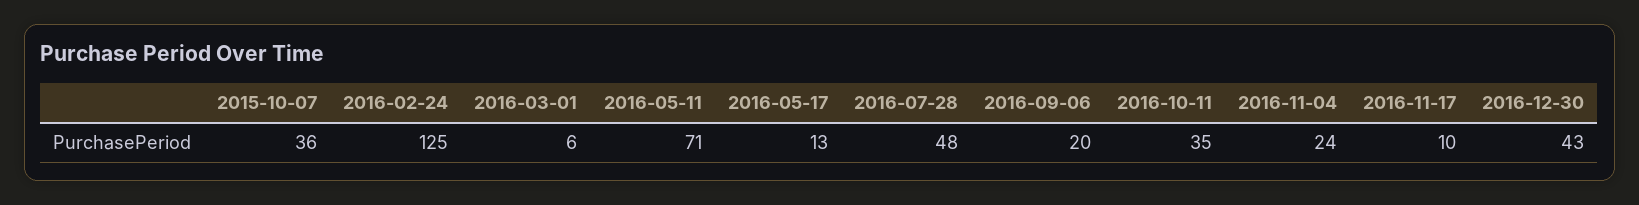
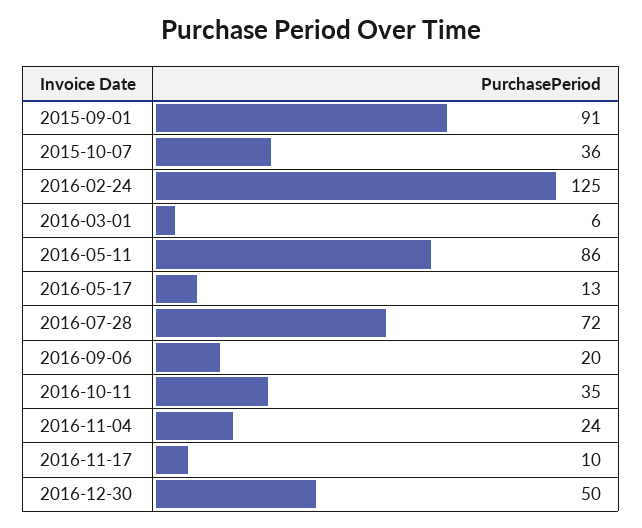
2016-05-11: 71 -> 86
2016-07-28: 48 -> 72
2016-12-30: 43 -> 50
2015-09-01: none -> 91

